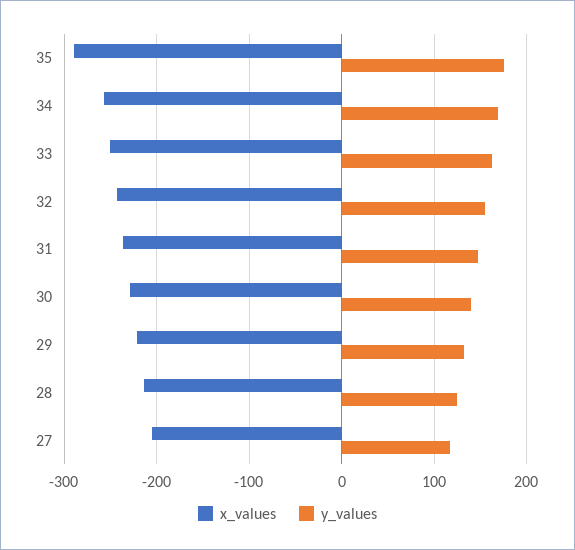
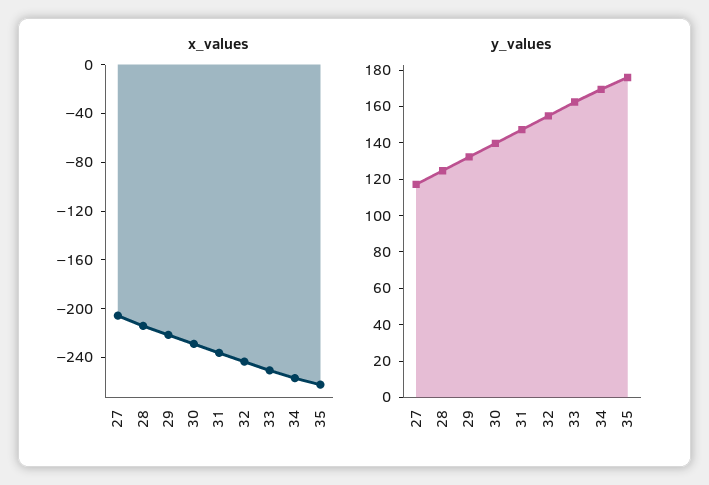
x_values, 35: -290 -> -260

